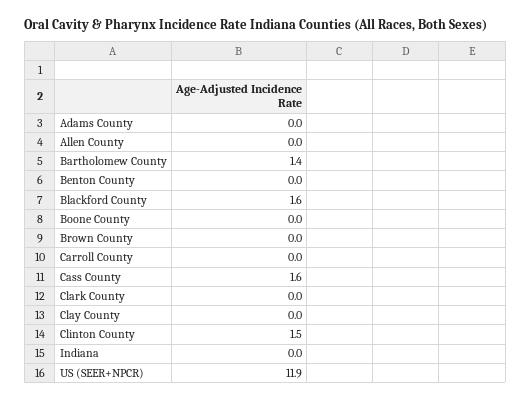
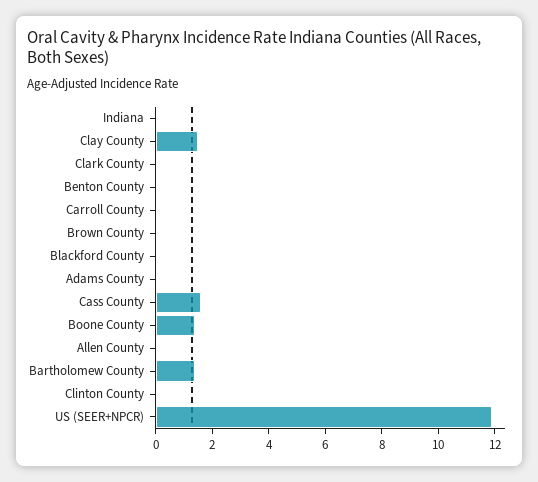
Blackford County: 1.6 -> 0
Boone County: 0 -> 1.5
Clay County: 0 -> 1.5
Clinton County: 1.5 -> 0

